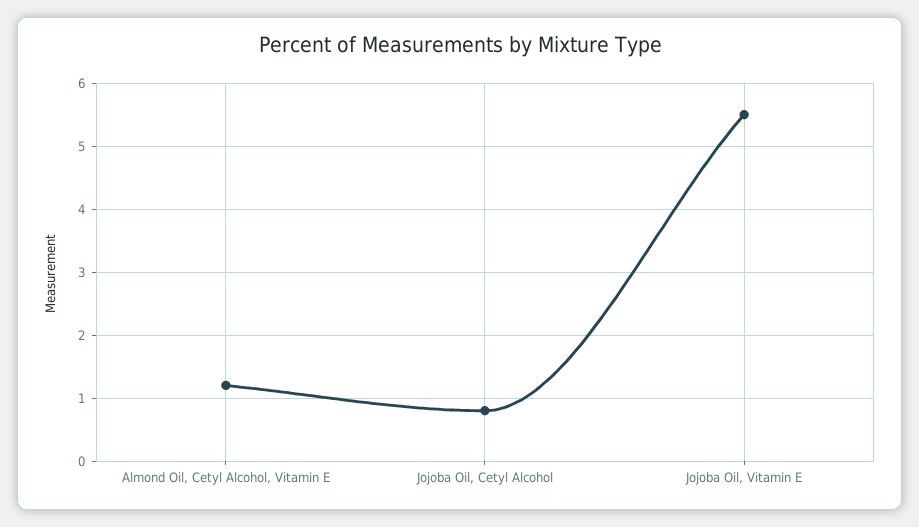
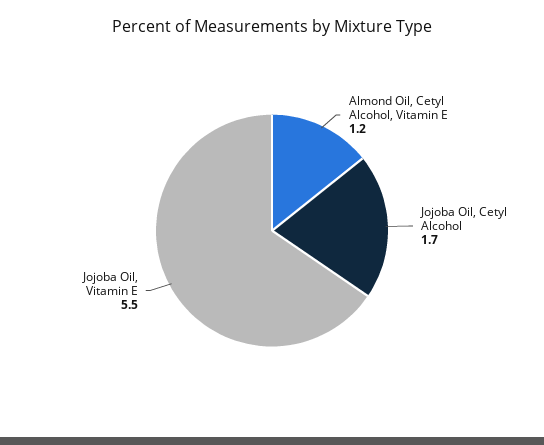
Jojoba Oil, Cetyl Alcohol: 0.8 -> 1.7

